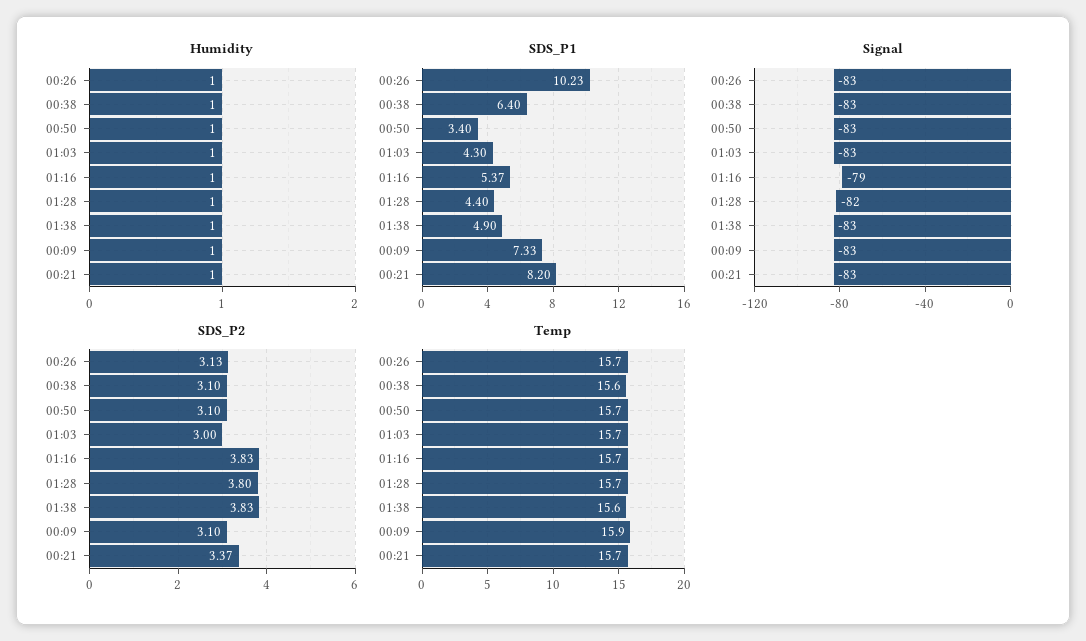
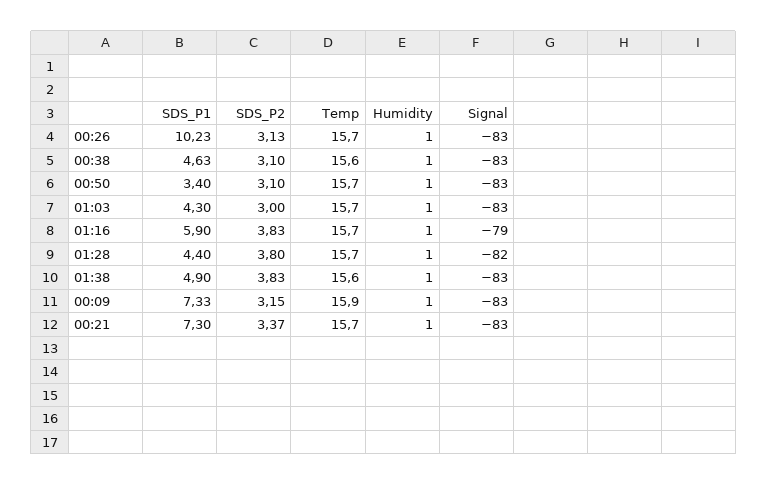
SDS_P1, 00:38: 6.4 -> 4.63
SDS_P1, 01:16: 5.37 -> 5.9
SDS_P1, 00:21: 8.2 -> 7.3
SDS_P2, 00:09: 3.1 -> 3.15

